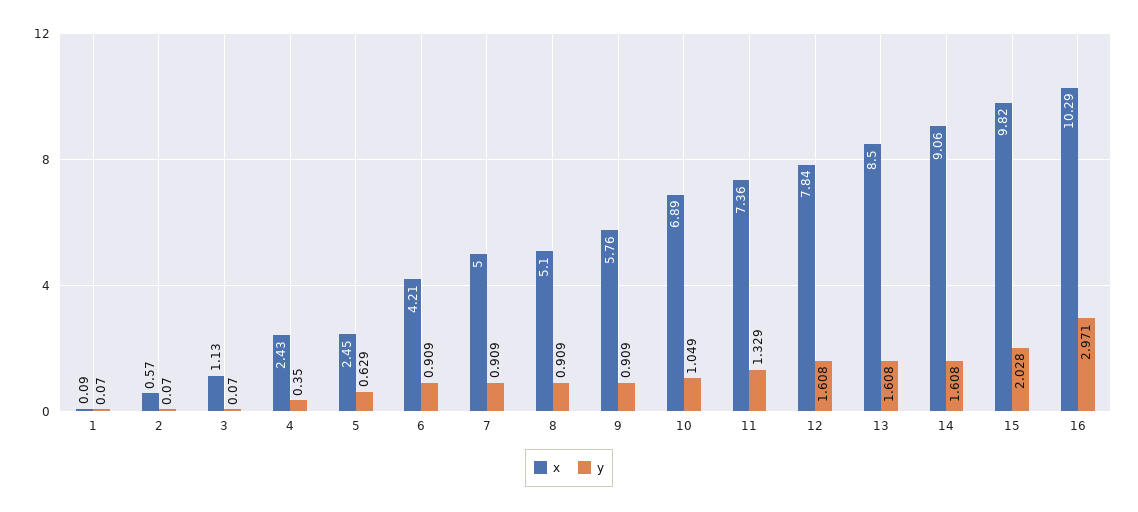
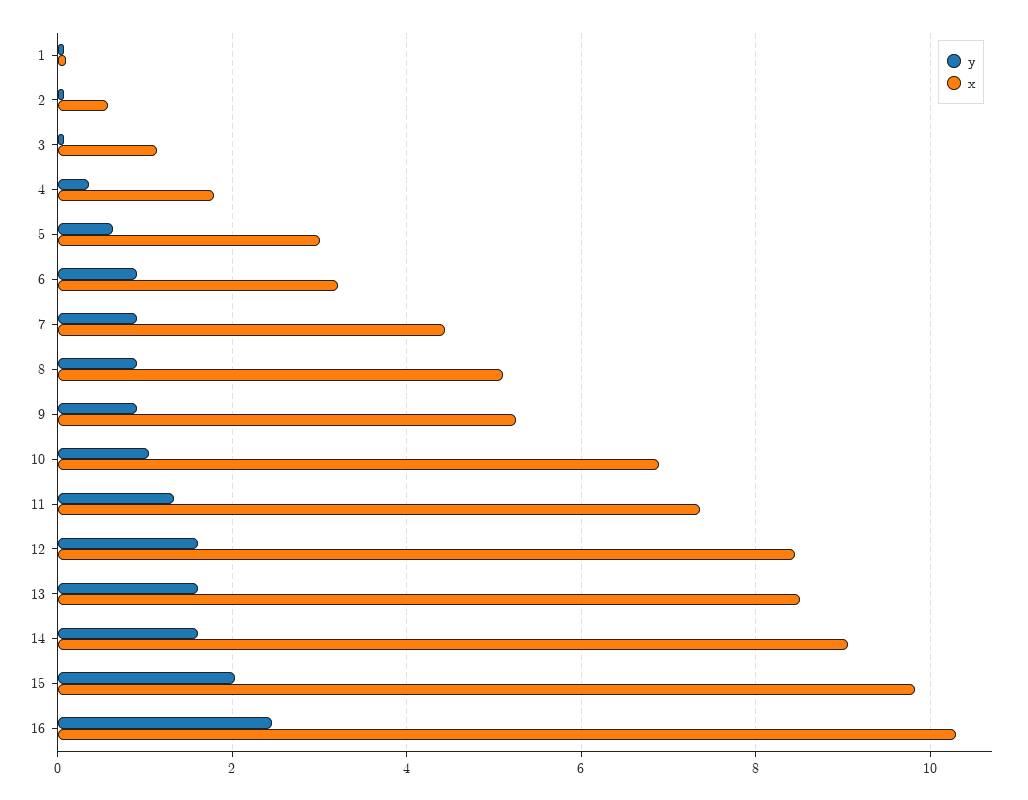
x, 4: 2.43 -> 1.8
x, 5: 2.45 -> 3
x, 6: 4.21 -> 3.2
x, 7: 5 -> 4.4
x, 9: 5.76 -> 5.2
x, 12: 7.84 -> 8.4
y, 16: 2.971 -> 2.4

